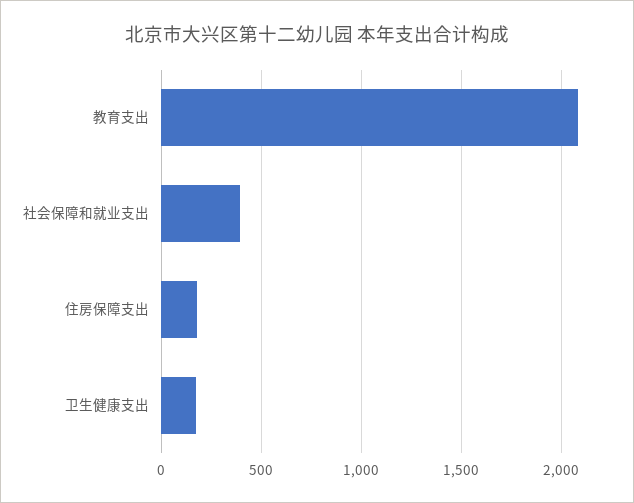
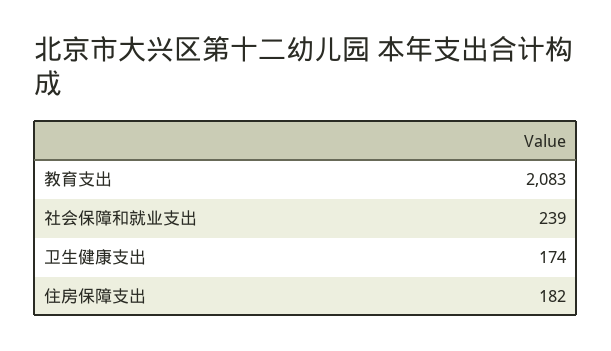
社会保障和就业支出: 400 -> 239

